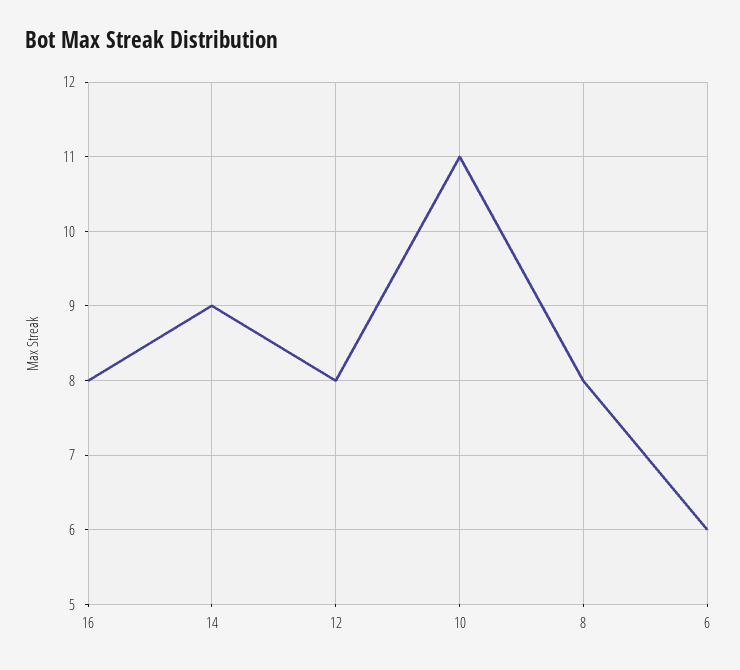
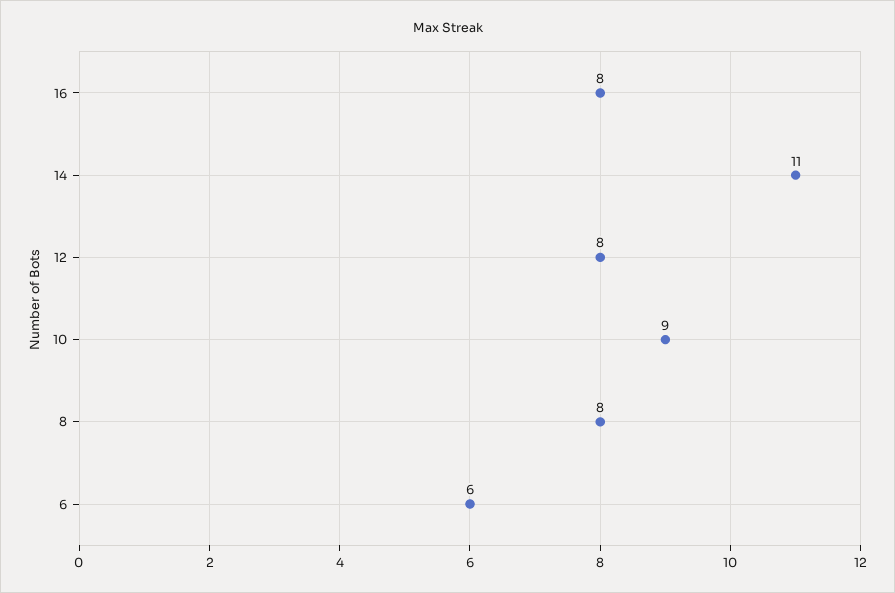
14: 9 -> 11
10: 11 -> 9

